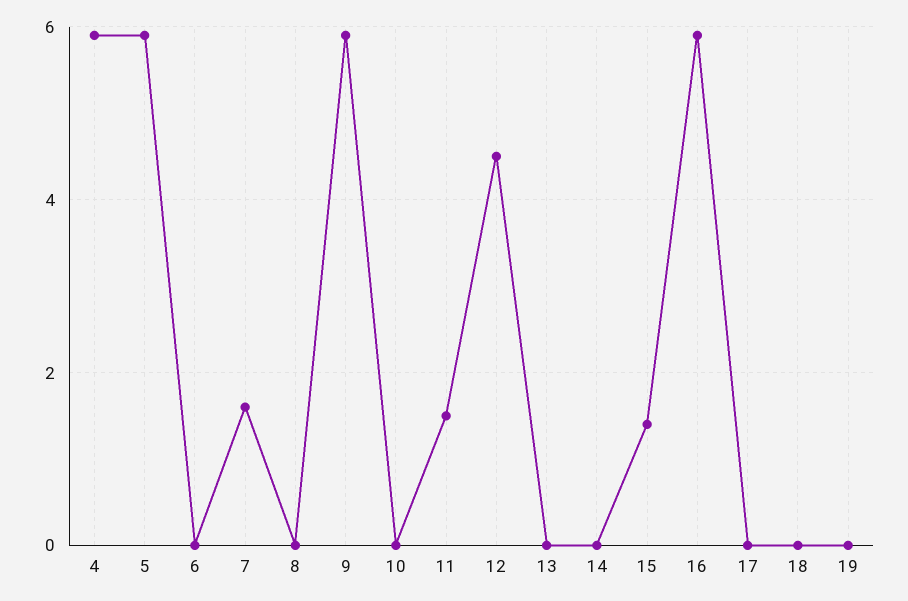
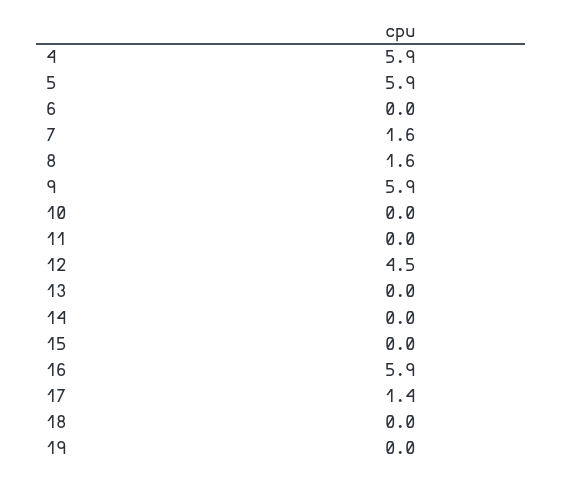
8: 0 -> 1.6
11: 1.5 -> 0
15: 1.5 -> 0
17: 0 -> 1.4

